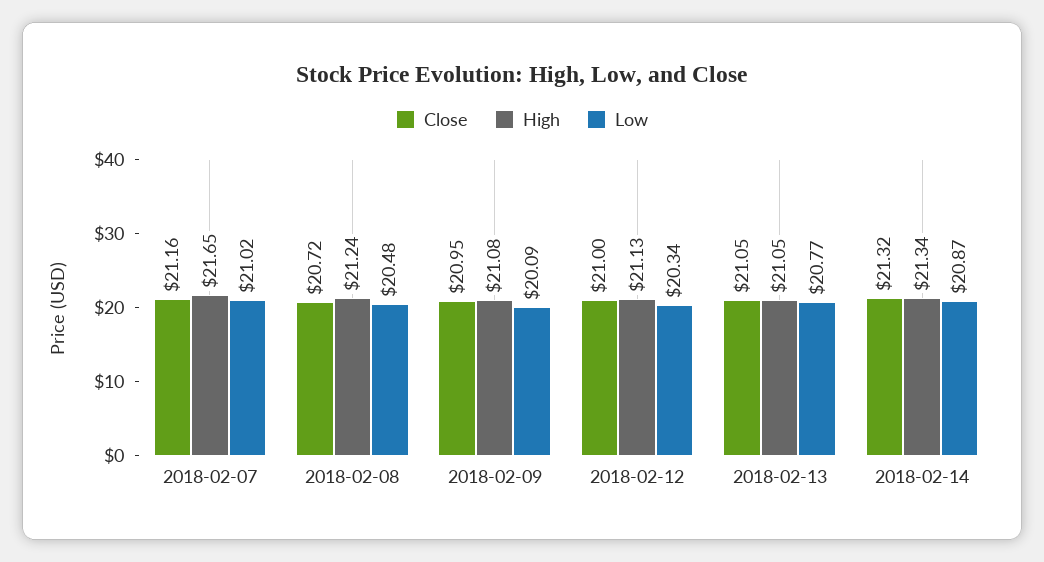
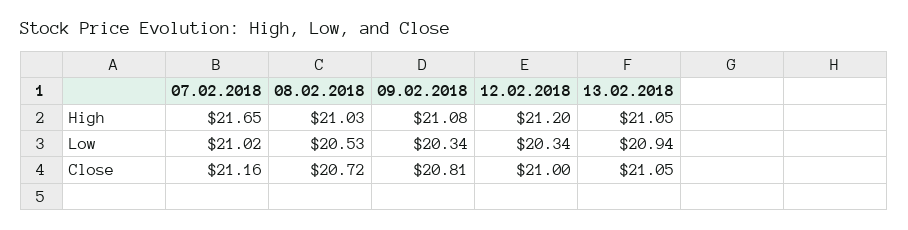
High, 2018-02-08: 21.24 -> 21.03
Low, 2018-02-08: 20.48 -> 20.53
Close, 2018-02-09: 20.95 -> 20.81
Low, 2018-02-09: 20.09 -> 20.34
High, 2018-02-12: 21.13 -> 21.2
Low, 2018-02-13: 20.77 -> 20.94
Close, 2018-02-14: 21.32 -> none
High, 2018-02-14: 21.34 -> none
Low, 2018-02-14: 20.87 -> none

